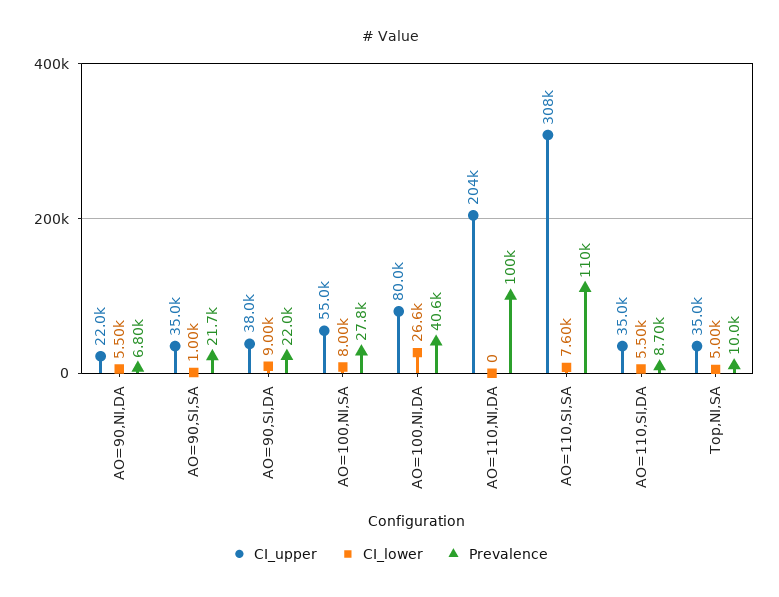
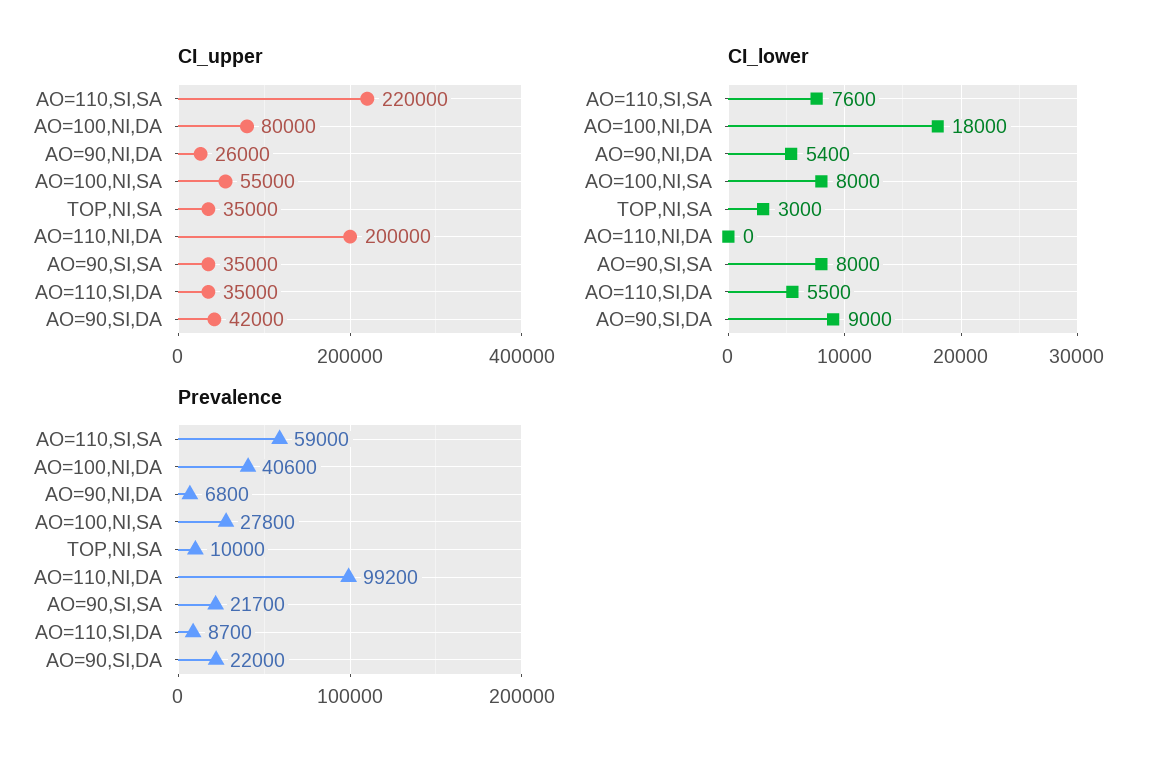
CI_upper, AO=90,NI,DA: 22000 -> 26000
CI_lower, AO=90,NI,DA: 5500 -> 5400
CI_lower, AO=90,SI,SA: 1000 -> 8000
CI_upper, AO=90,SI,DA: 38000 -> 42000
CI_lower, AO=100,NI,DA: 26600 -> 18000
CI_upper, AO=110,NI,DA: 204000 -> 200000
Prevalence, AO=110,NI,DA: 100000 -> 99200
CI_upper, AO=110,SI,SA: 308000 -> 220000
Prevalence, AO=110,SI,SA: 110000 -> 59000
CI_lower, Top,NI,SA: 5000 -> 3000

